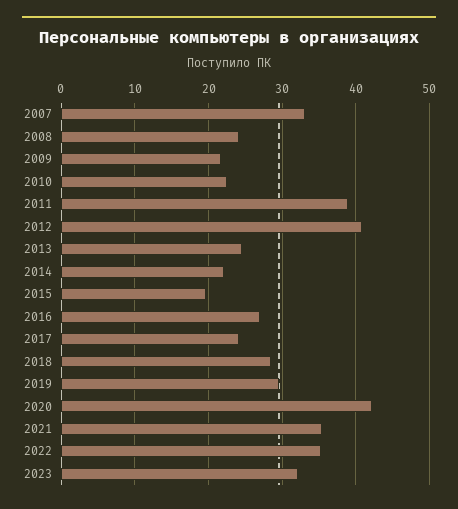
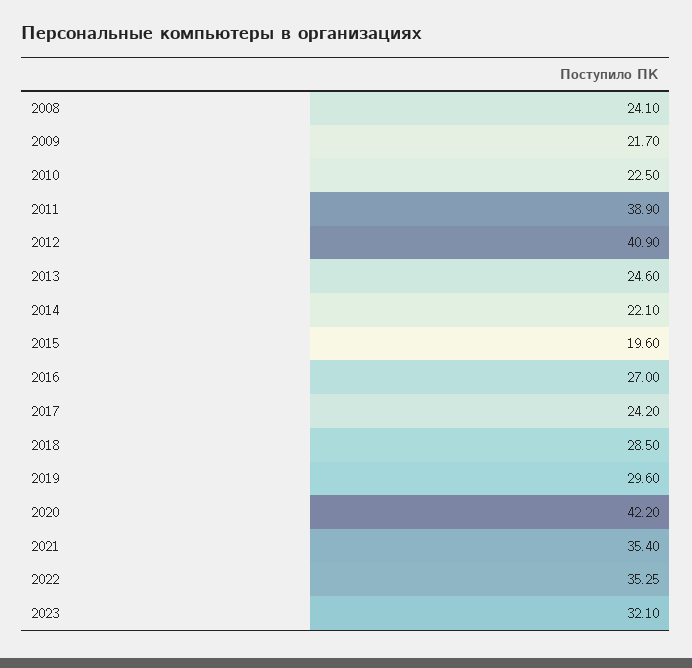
2007: 33 -> none

